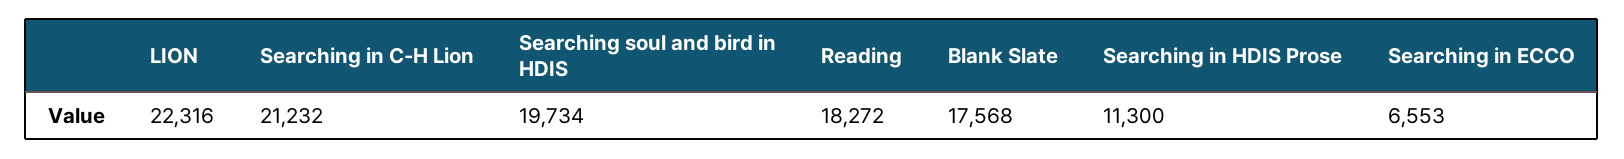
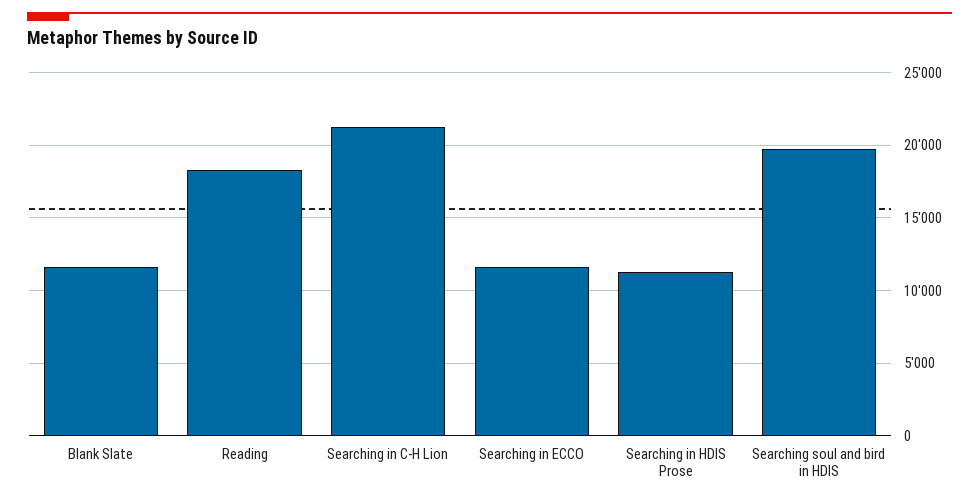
LION: 22316 -> none
Blank Slate: 17568 -> 11500
Searching in ECCO: 6553 -> 11500

